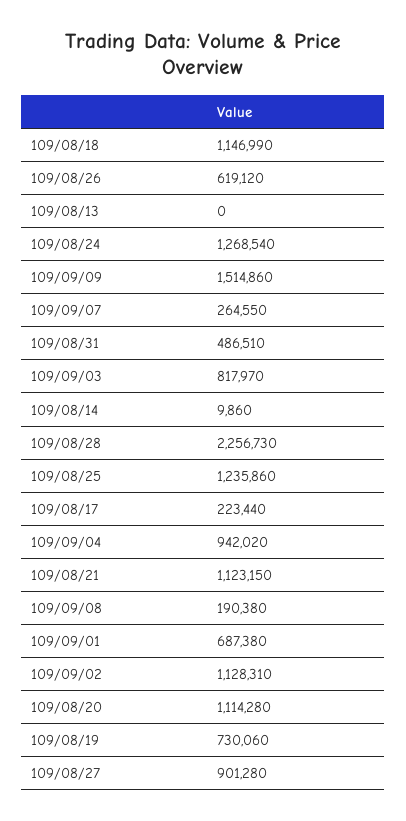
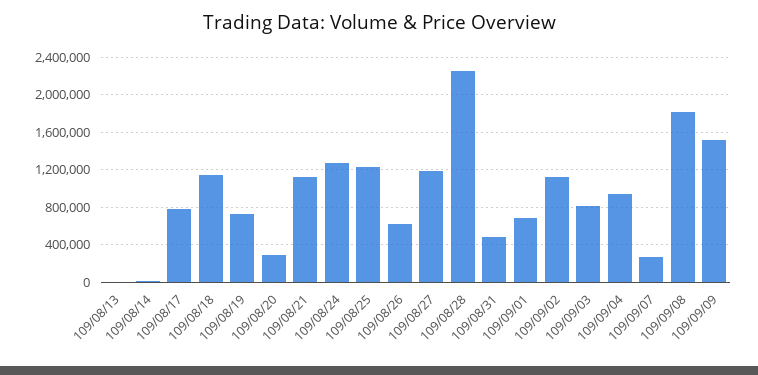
109/08/17: 223440 -> 800000
109/09/08: 190380 -> 1800000
109/08/20: 1114280 -> 300000
109/08/27: 901280 -> 1200000

